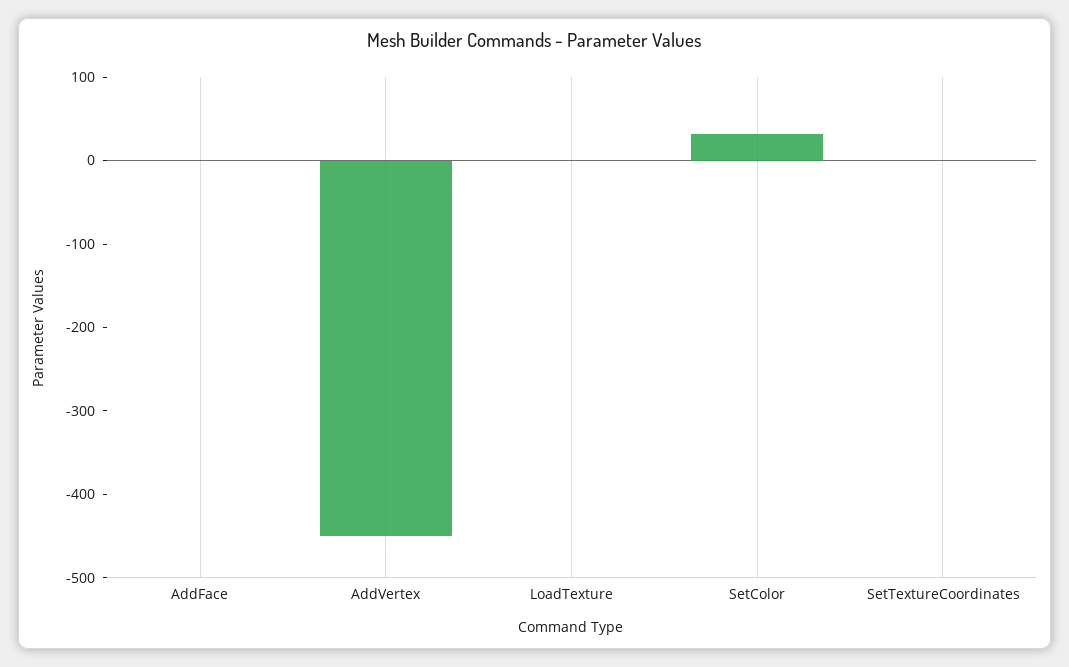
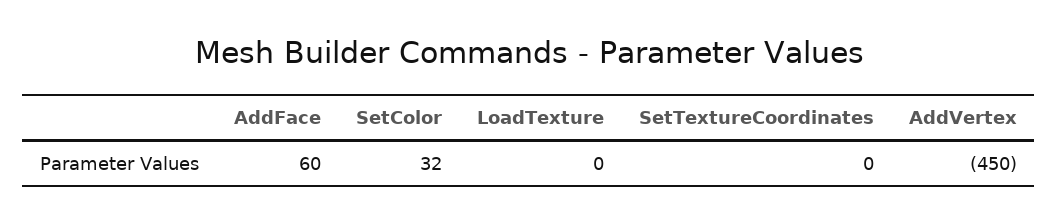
AddFace: 0 -> 60

